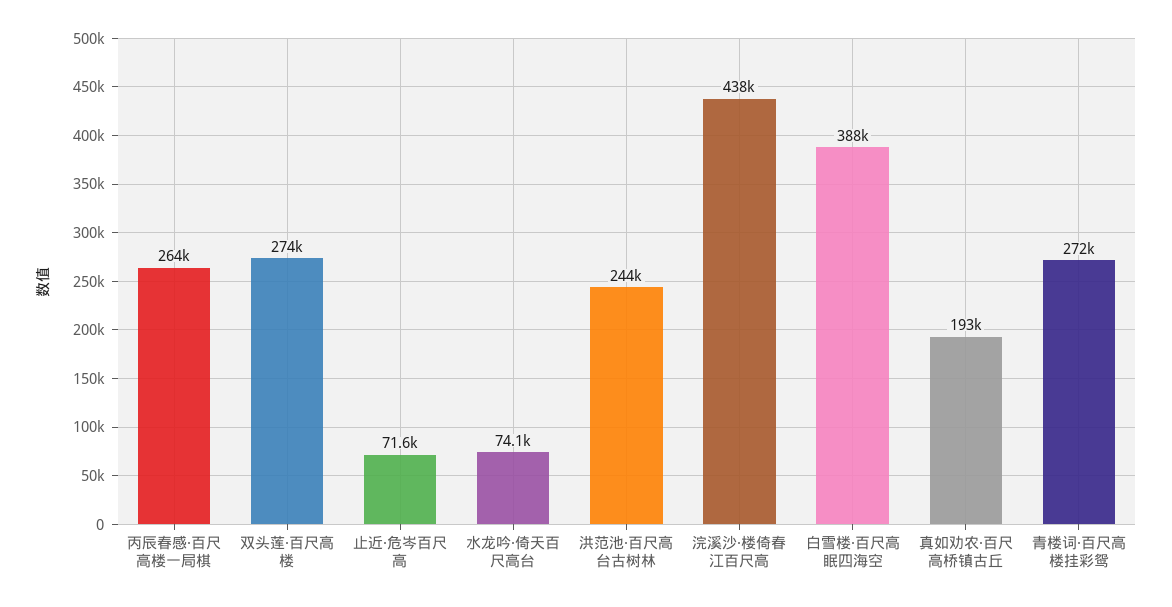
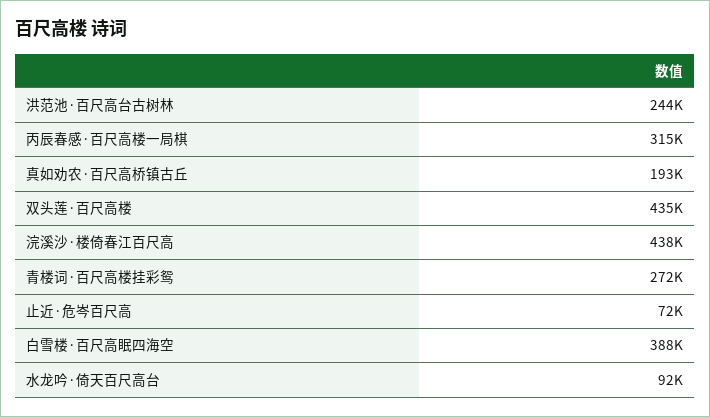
丙辰春感·百尺高楼一局棋: 264000 -> 315000
双头莲·百尺高楼: 274000 -> 435000
水龙吟·倚天百尺高台: 74100 -> 92000

